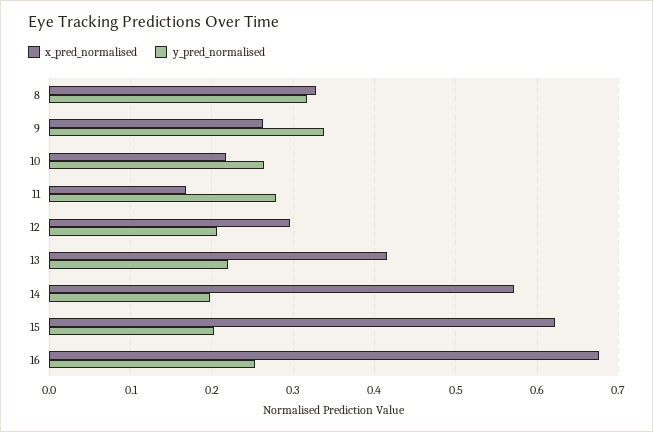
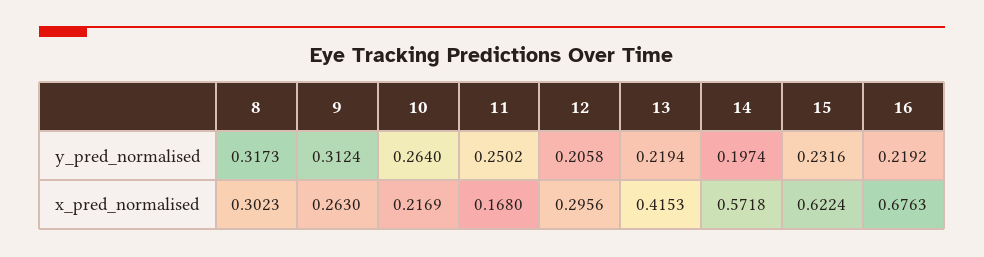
x_pred_normalised, 8: 0.33 -> 0.3023
y_pred_normalised, 9: 0.34 -> 0.3124
y_pred_normalised, 11: 0.28 -> 0.2502
y_pred_normalised, 15: 0.2 -> 0.2316
y_pred_normalised, 16: 0.25 -> 0.2192

